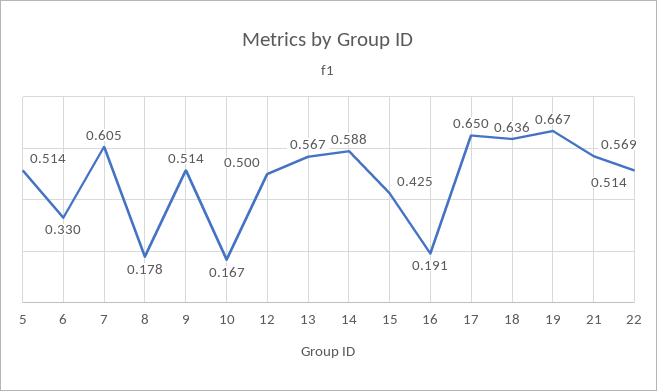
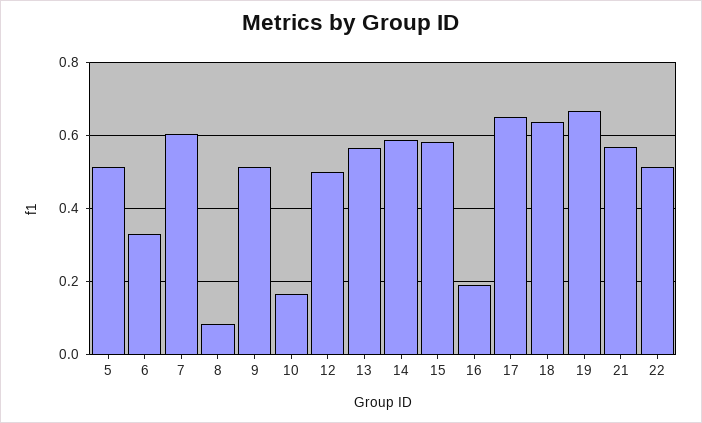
8: 0.178 -> 0.08
15: 0.425 -> 0.58

